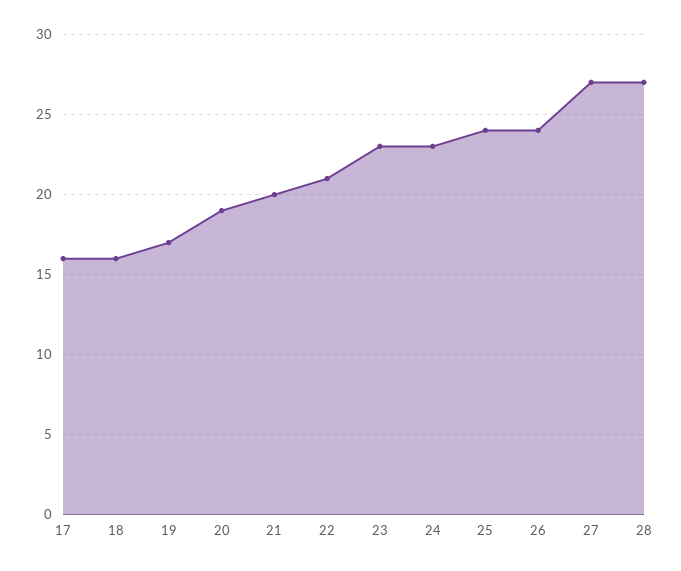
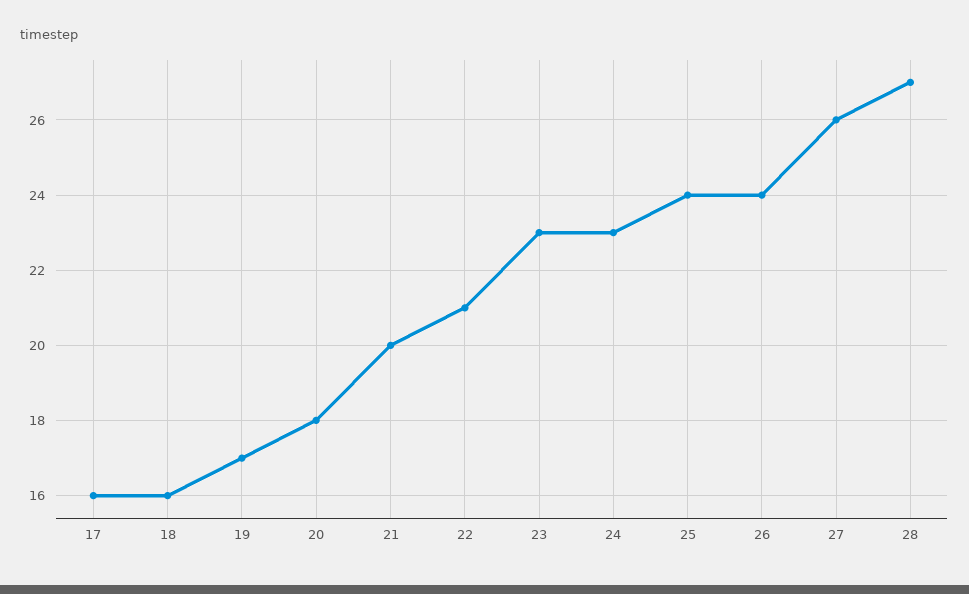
20: 19 -> 18
27: 27 -> 26

